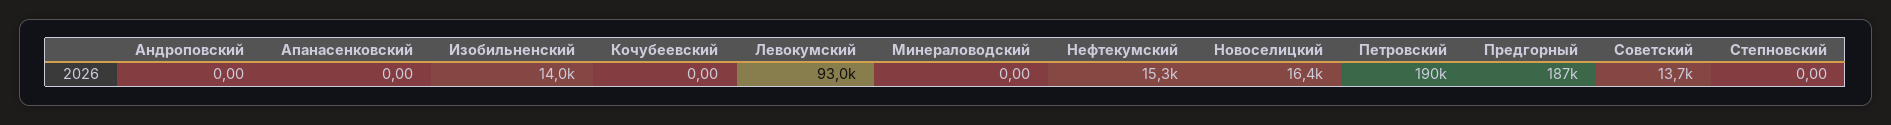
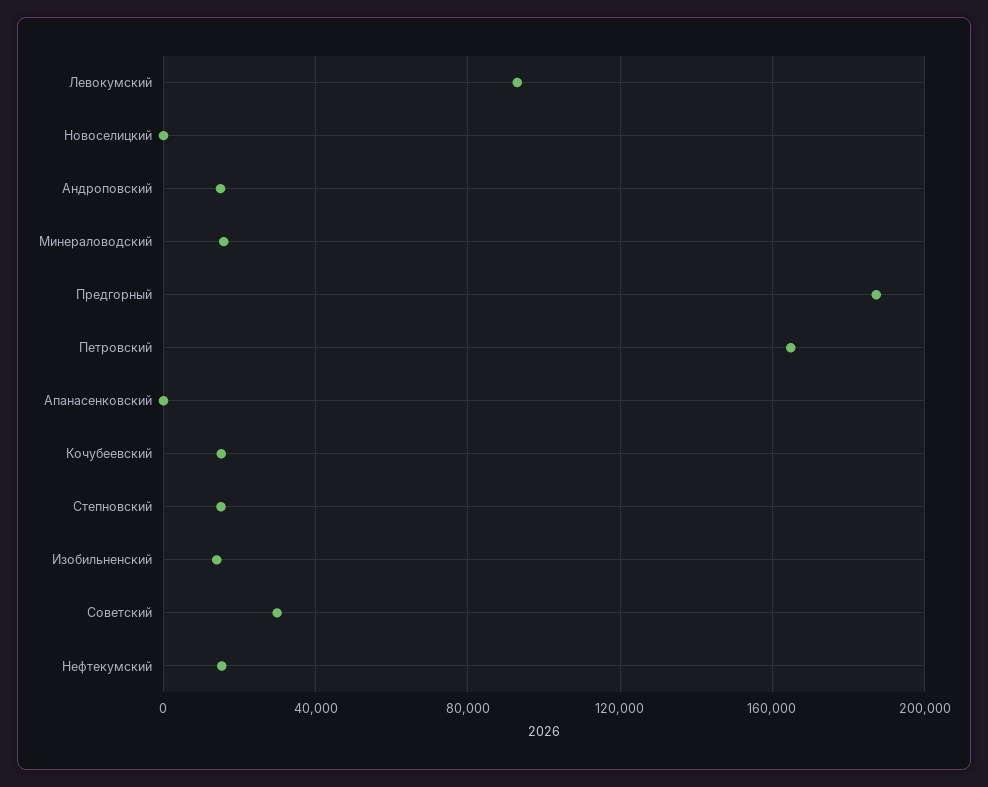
Андроповский: 0 -> 15000
Кочубеевский: 0 -> 15000
Минераловодский: 0 -> 15000
Новоселицкий: 16400 -> 0
Петровский: 190000 -> 165000
Советский: 13700 -> 30000
Степновский: 0 -> 15000

